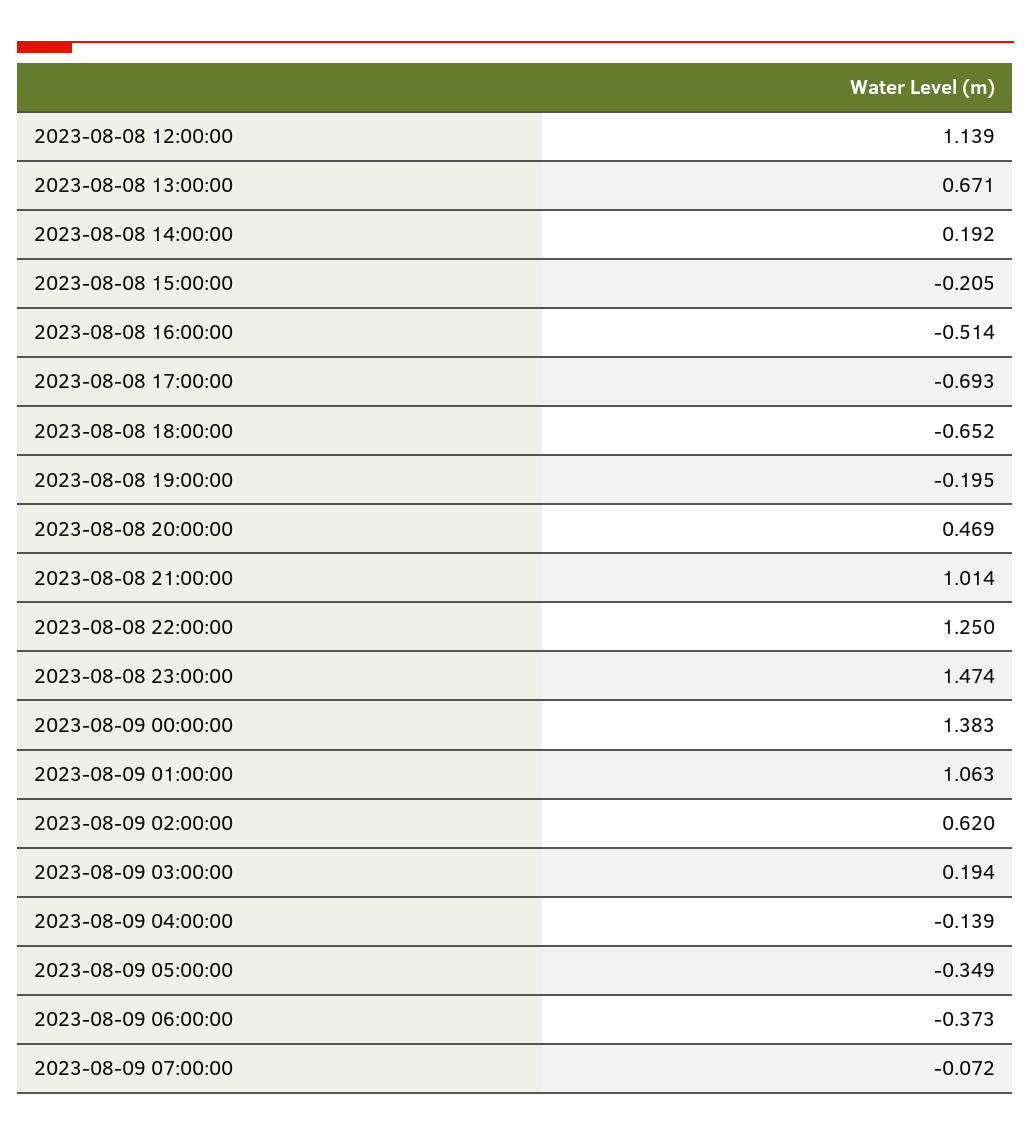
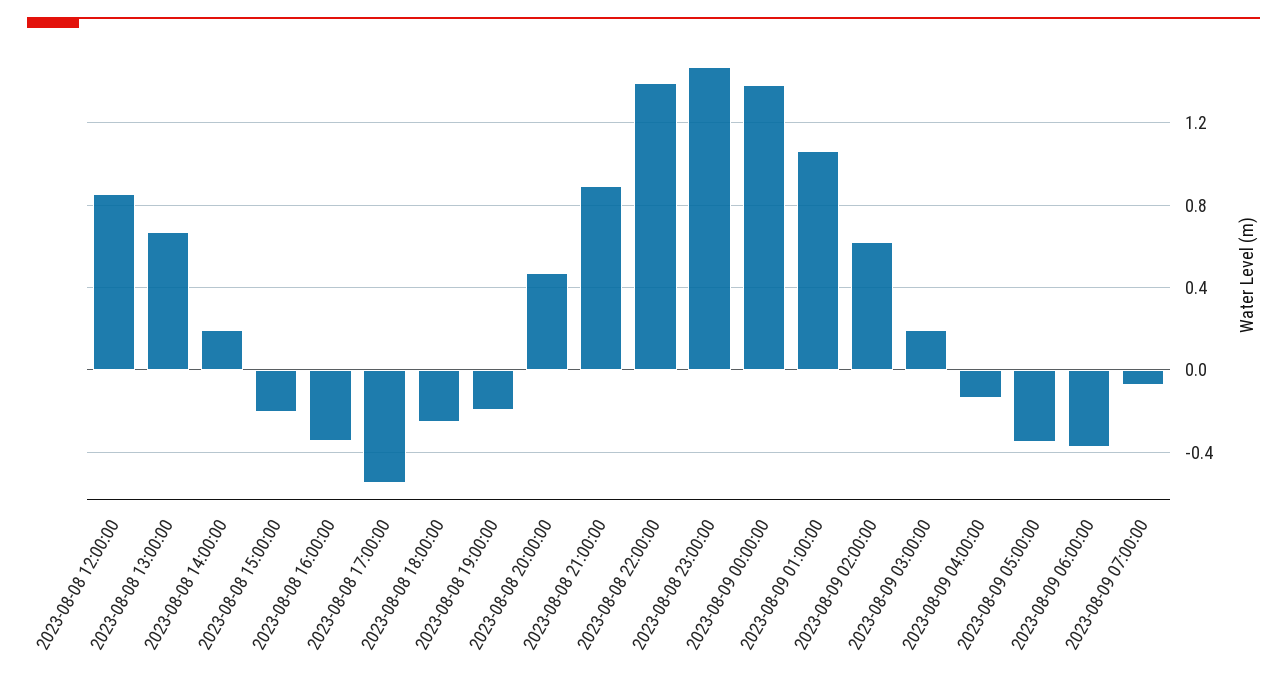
2023-08-08 12:00:00: 1.139 -> 0.85
2023-08-08 16:00:00: -0.514 -> -0.35
2023-08-08 17:00:00: -0.693 -> -0.55
2023-08-08 18:00:00: -0.652 -> -0.25
2023-08-08 21:00:00: 1.014 -> 0.9
2023-08-08 22:00:00: 1.25 -> 1.4

